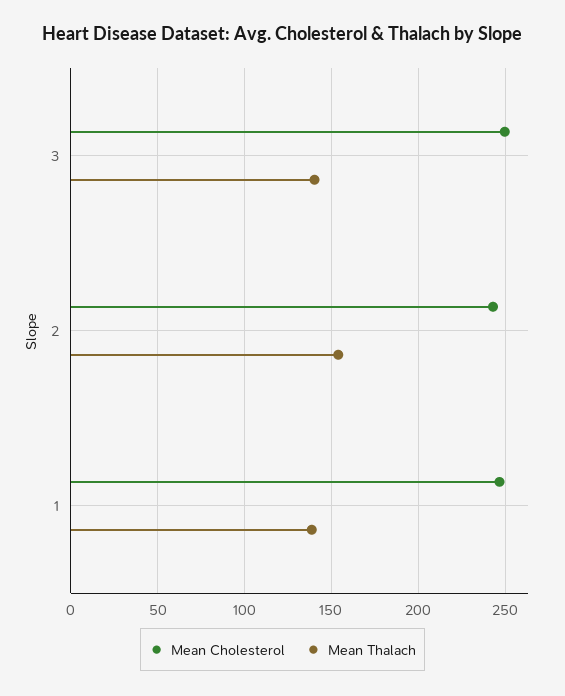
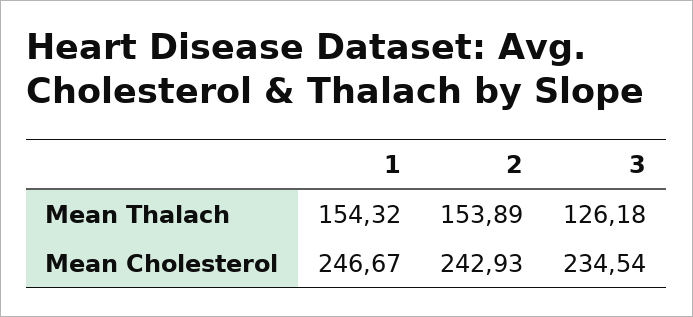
Mean Cholesterol, 3: 250 -> 234.54
Mean Thalach, 3: 140 -> 126.18
Mean Thalach, 1: 140 -> 154.32

